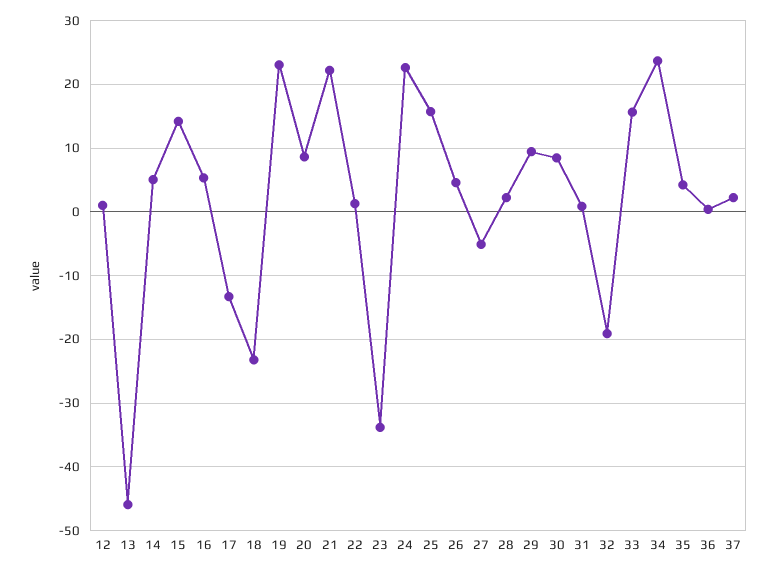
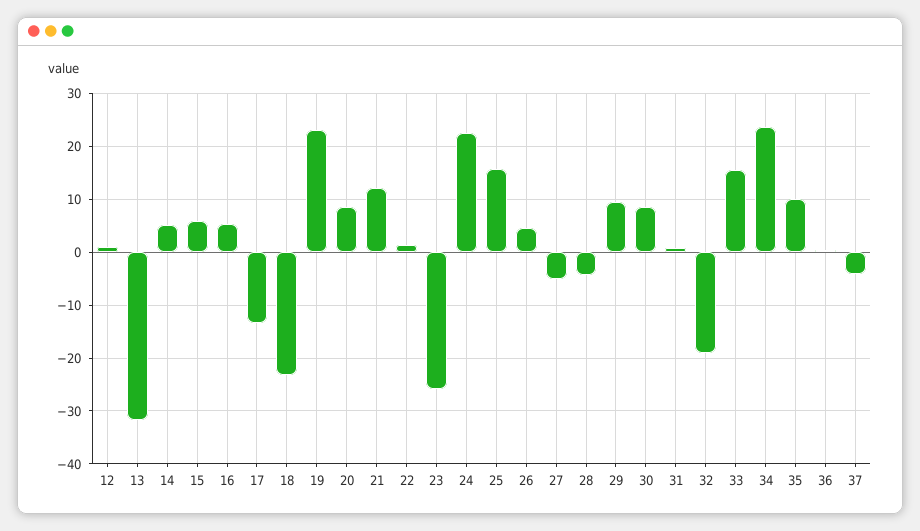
13: -46 -> -32
15: 14 -> 6
21: 22 -> 12
23: -34 -> -26
28: 2 -> -4
35: 4 -> 10
37: 2 -> -4

